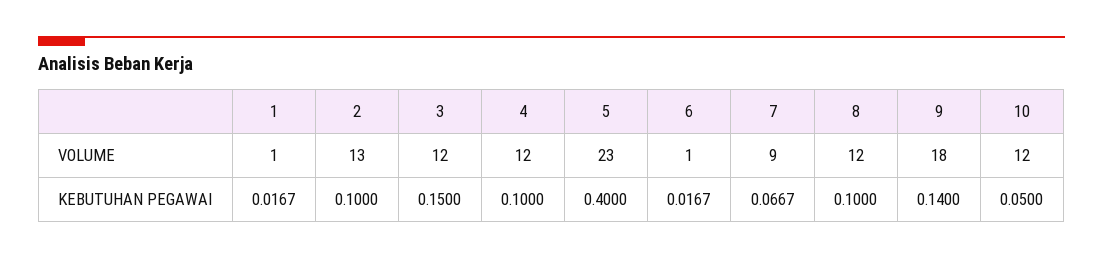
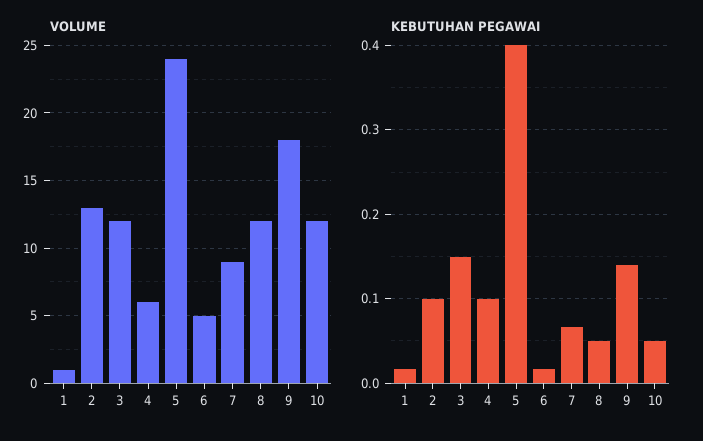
VOLUME, 4: 12 -> 6
VOLUME, 5: 23 -> 24
VOLUME, 6: 1 -> 5
KEBUTUHAN PEGAWAI, 8: 0.1 -> 0.05

